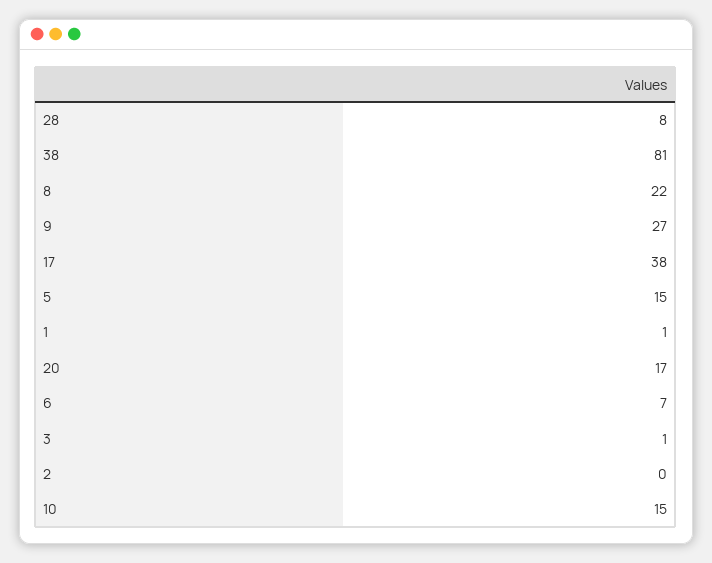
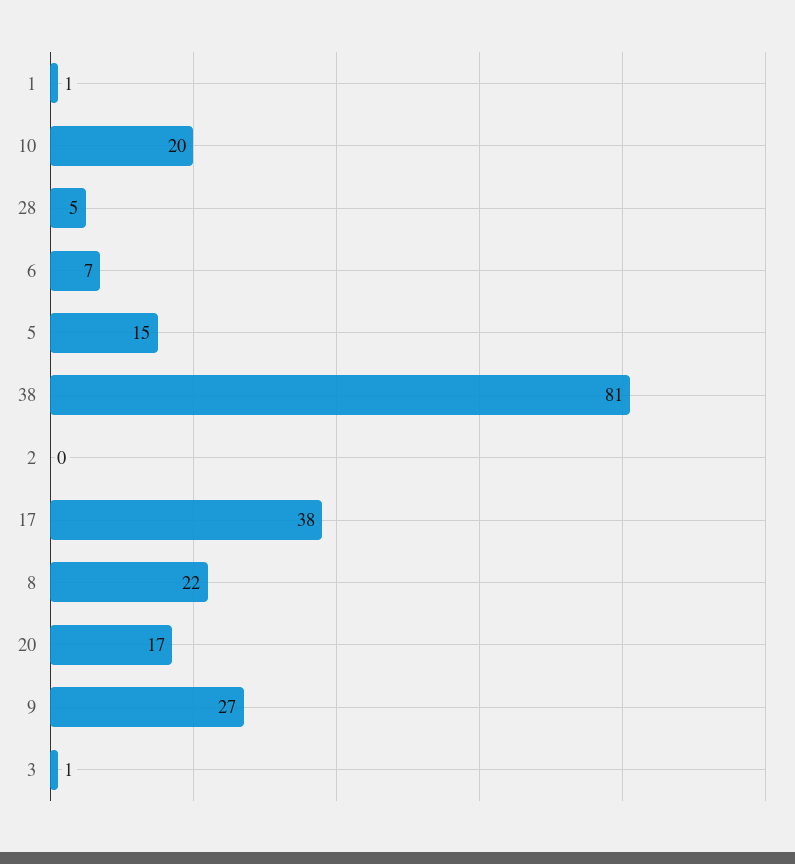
28: 8 -> 5
10: 15 -> 20

